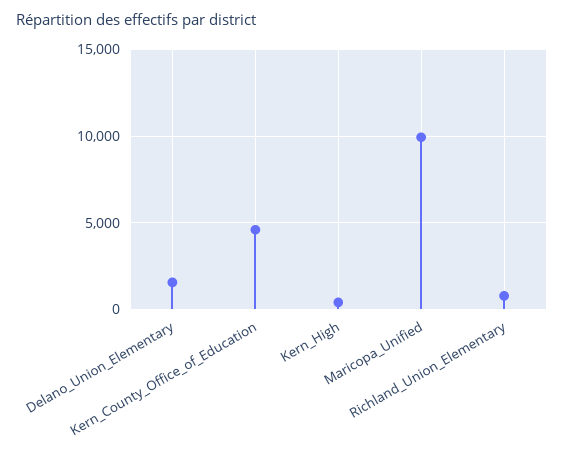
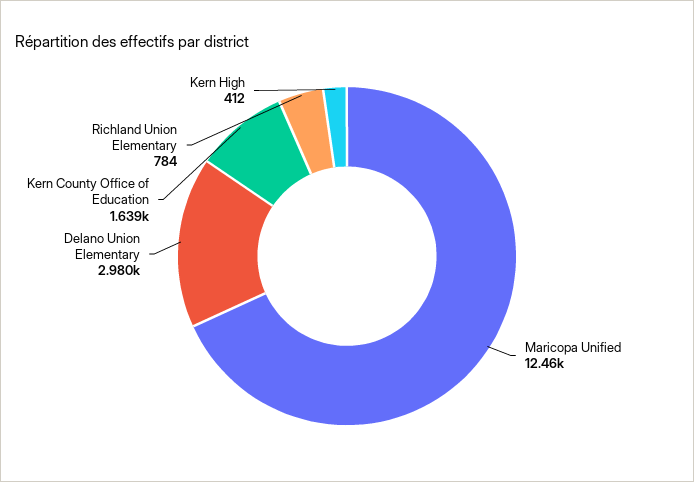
Delano_Union_Elementary: 1500 -> 2980
Kern_County_Office_of_Education: 4500 -> 1639
Maricopa_Unified: 10000 -> 12460

